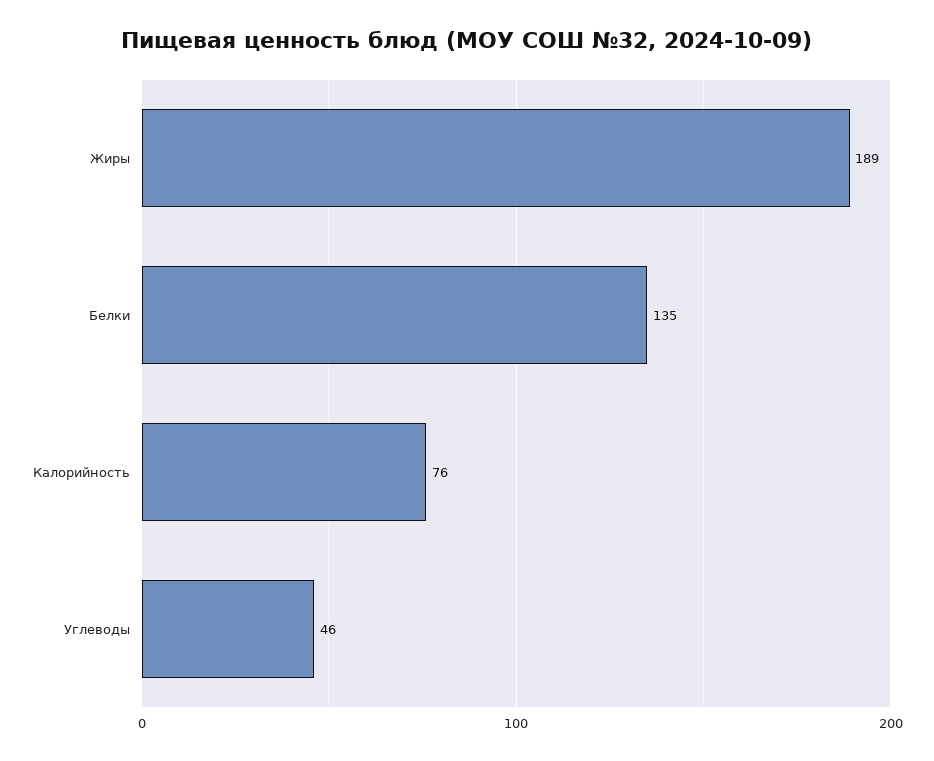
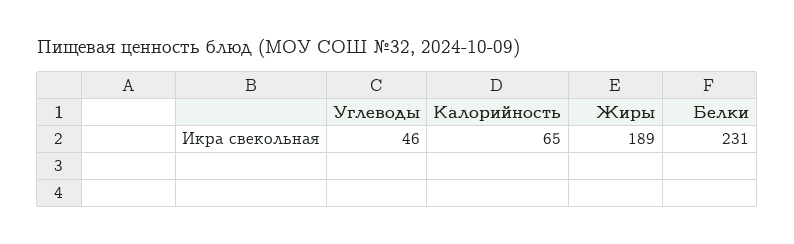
Белки: 135 -> 231
Калорийность: 76 -> 65

